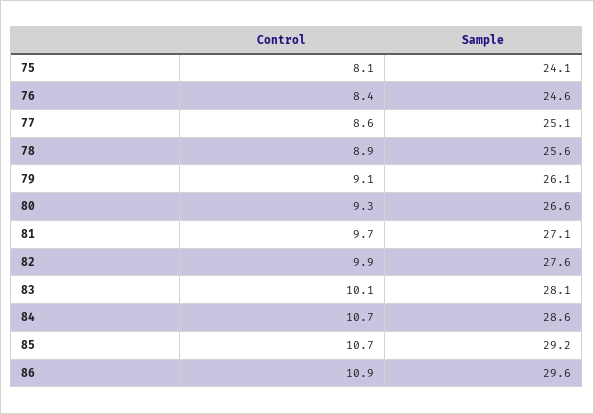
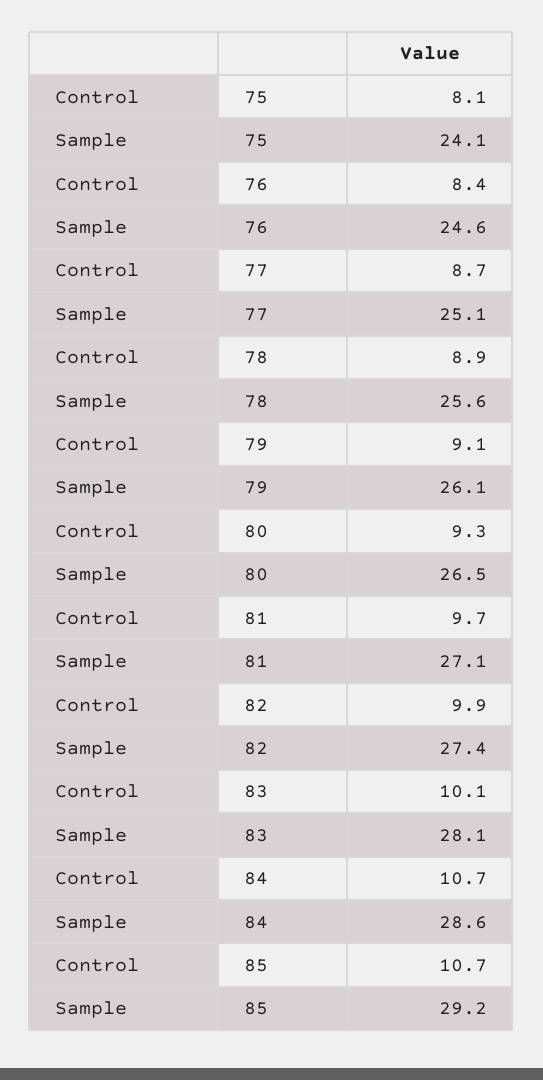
Control, 77: 8.6 -> 8.7
Sample, 80: 26.6 -> 26.5
Sample, 82: 27.6 -> 27.4
Control, 86: 10.9 -> none
Sample, 86: 29.6 -> none

